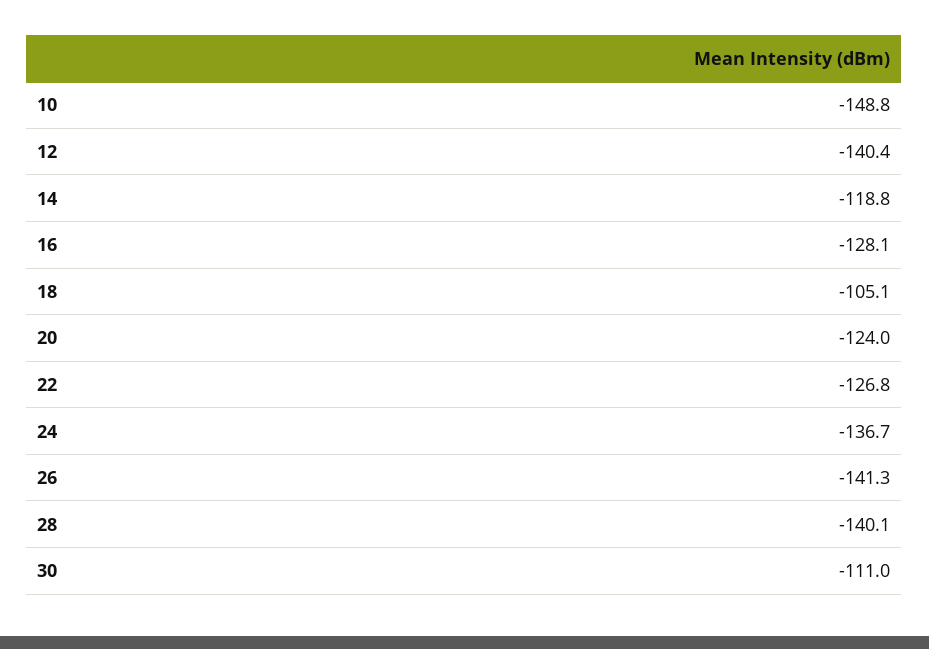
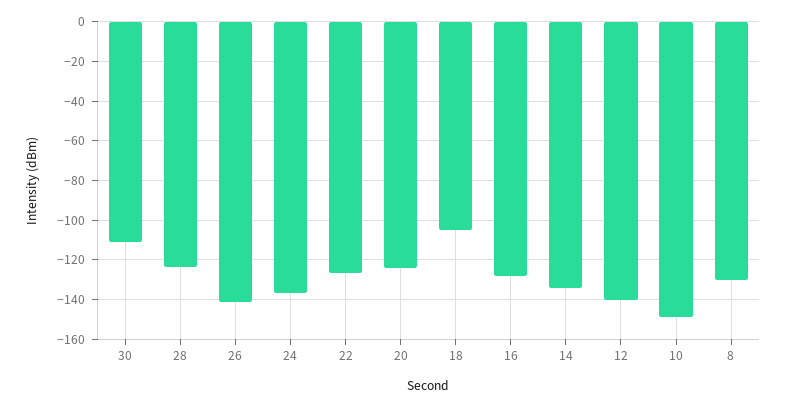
14: -118.8 -> -135
28: -140.1 -> -125
8: none -> -130

